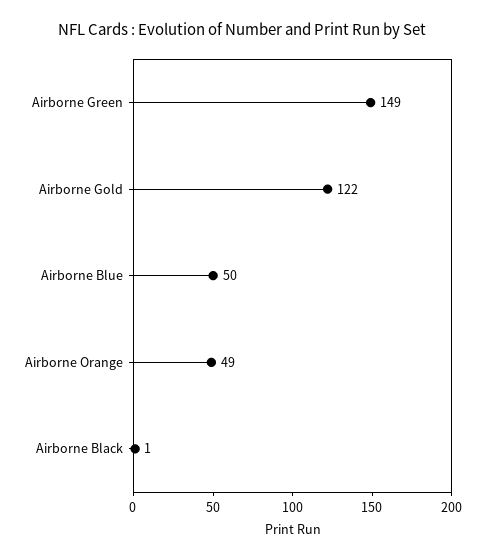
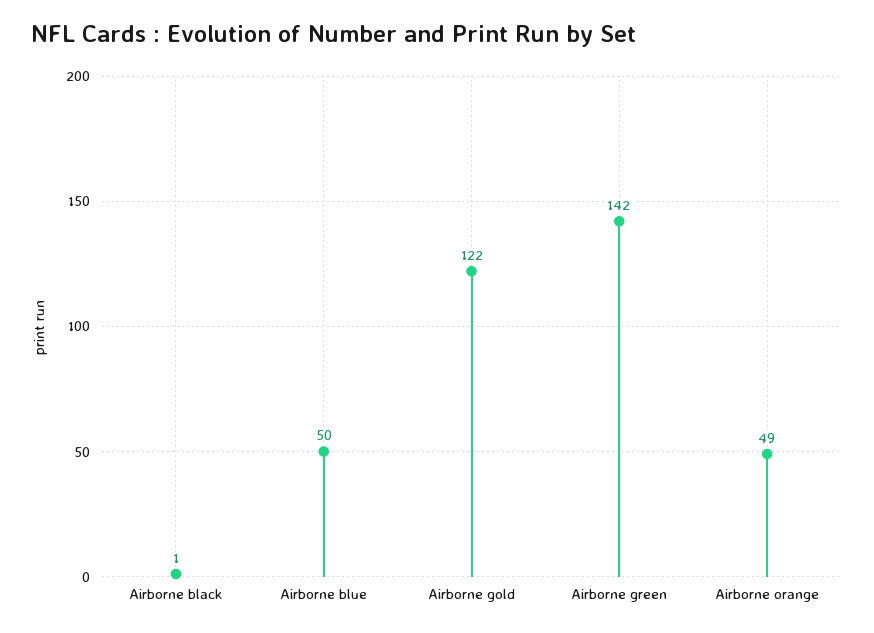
Airborne Green: 149 -> 142

